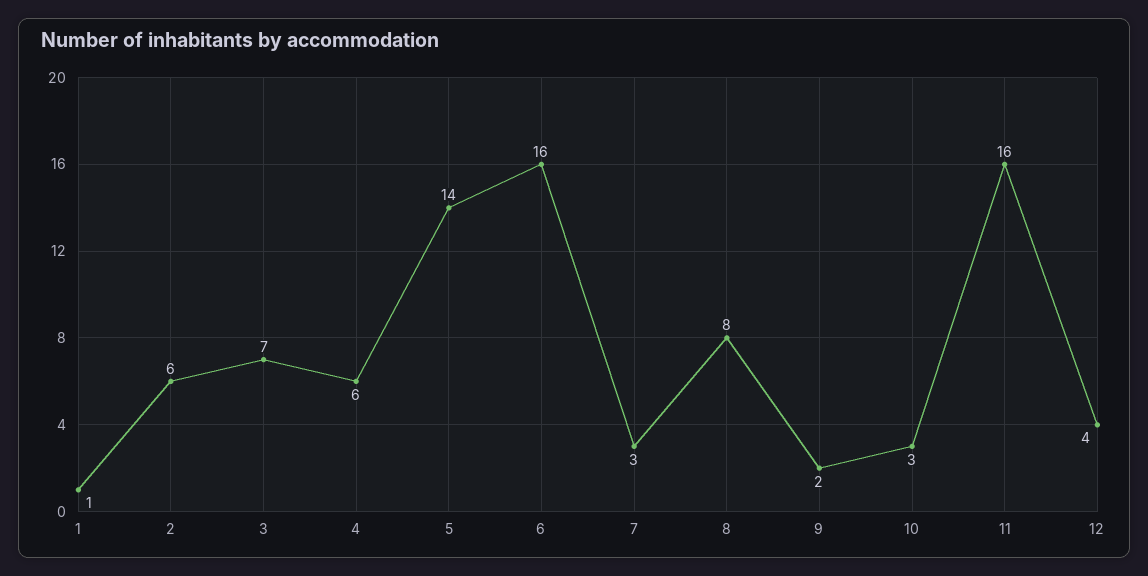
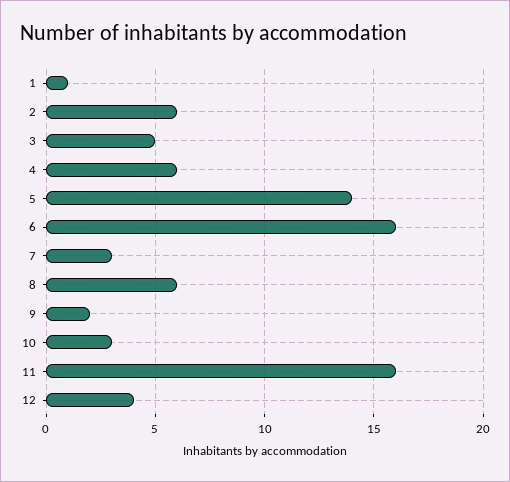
3: 7 -> 5
8: 8 -> 6

